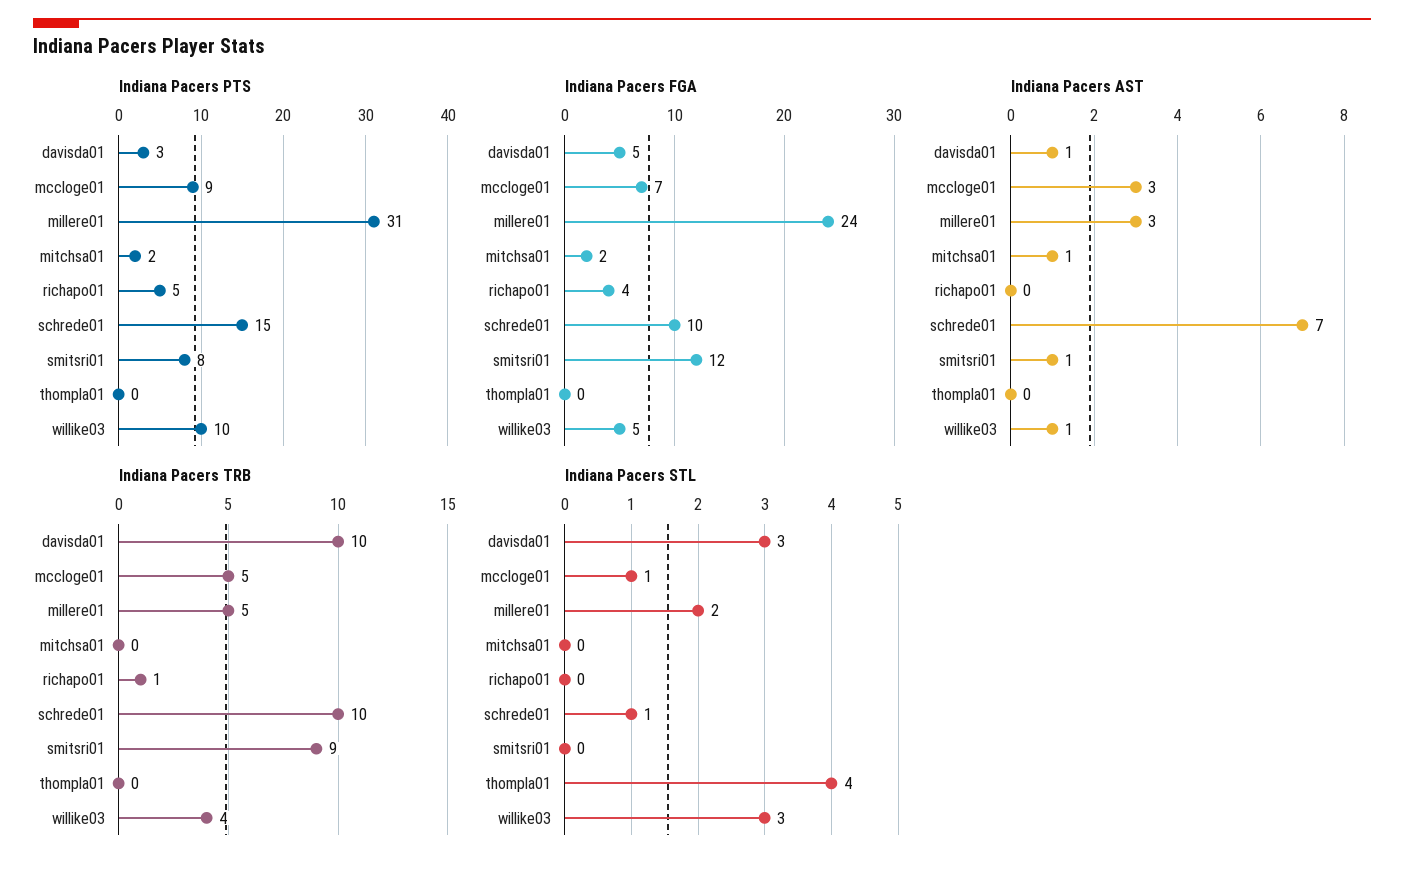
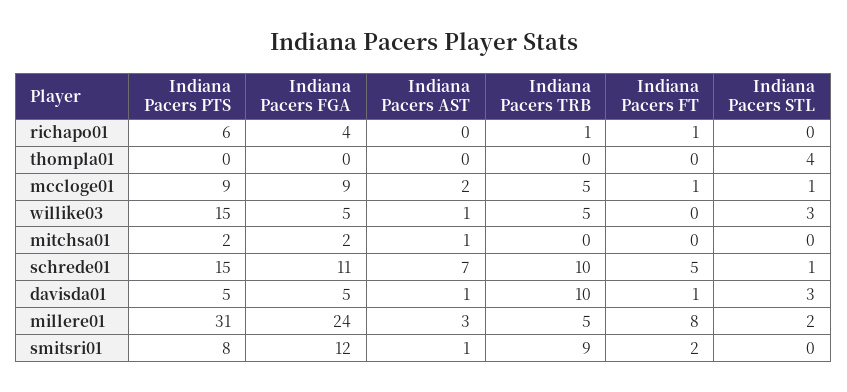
Indiana Pacers PTS, davisda01: 3 -> 5
Indiana Pacers PTS, richapo01: 5 -> 6
Indiana Pacers PTS, willike03: 10 -> 15
Indiana Pacers FGA, mccloge01: 7 -> 9
Indiana Pacers FGA, schrede01: 10 -> 11
Indiana Pacers AST, mccloge01: 3 -> 2
Indiana Pacers TRB, willike03: 4 -> 5
Indiana Pacers FT, richapo01: none -> 1
Indiana Pacers FT, thompla01: none -> 0
Indiana Pacers FT, mccloge01: none -> 1
Indiana Pacers FT, willike03: none -> 0
Indiana Pacers FT, mitchsa01: none -> 0
Indiana Pacers FT, schrede01: none -> 5
Indiana Pacers FT, davisda01: none -> 1
Indiana Pacers FT, millere01: none -> 8
Indiana Pacers FT, smitsri01: none -> 2

